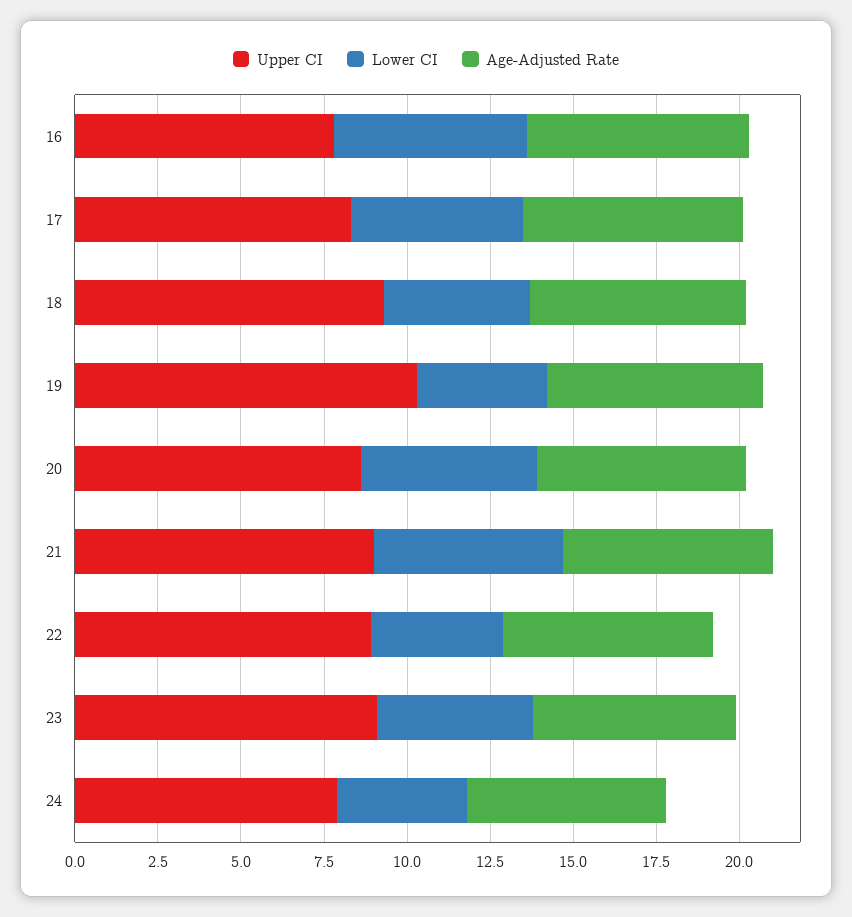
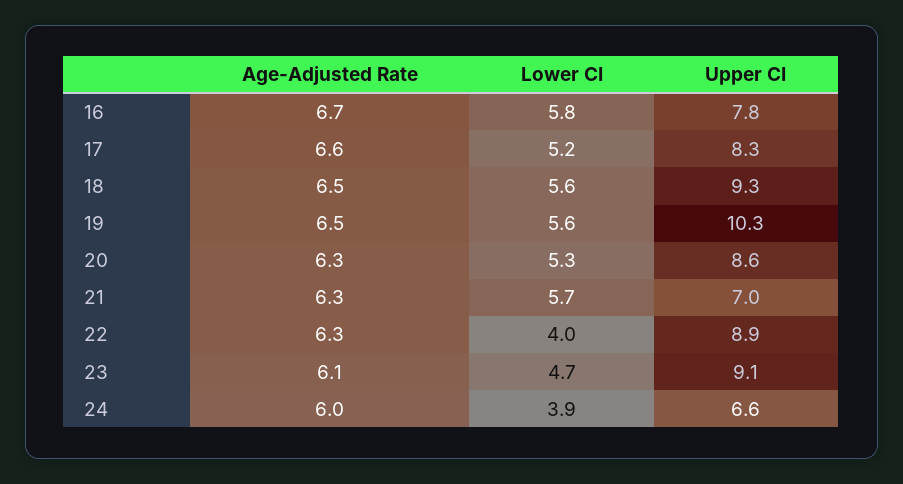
Lower CI, 18: 4.5 -> 5.6
Lower CI, 19: 4 -> 5.6
Upper CI, 21: 9 -> 7
Upper CI, 24: 8 -> 6.6

